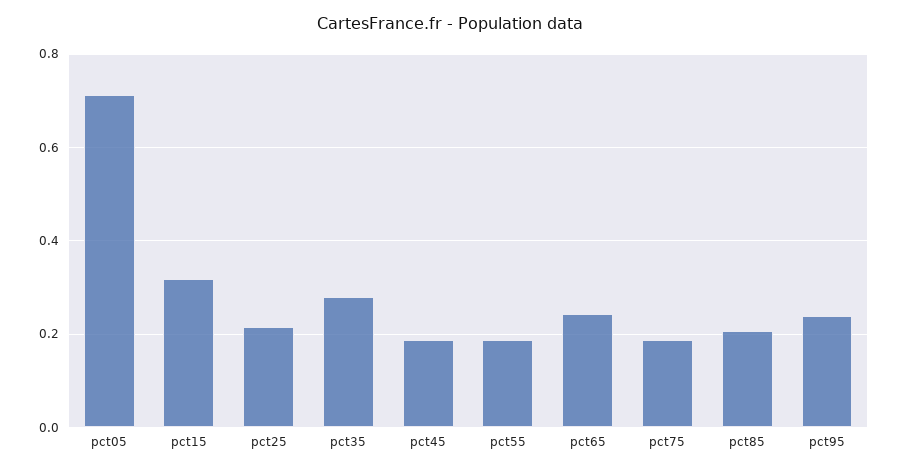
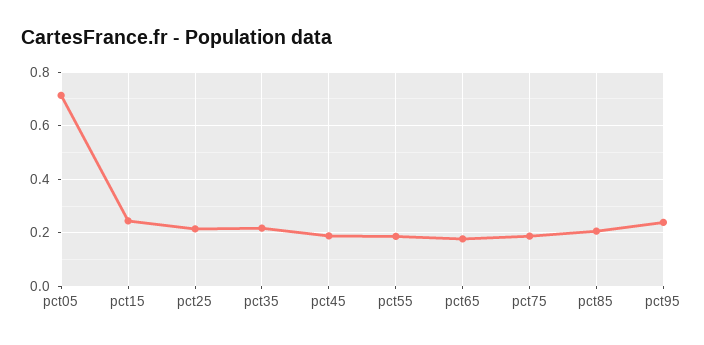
pct15: 0.32 -> 0.25
pct35: 0.28 -> 0.225
pct65: 0.24 -> 0.175

